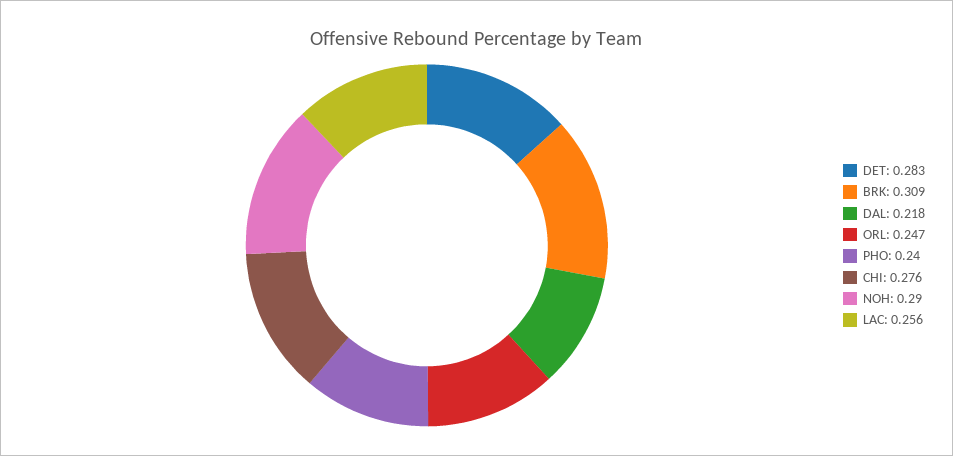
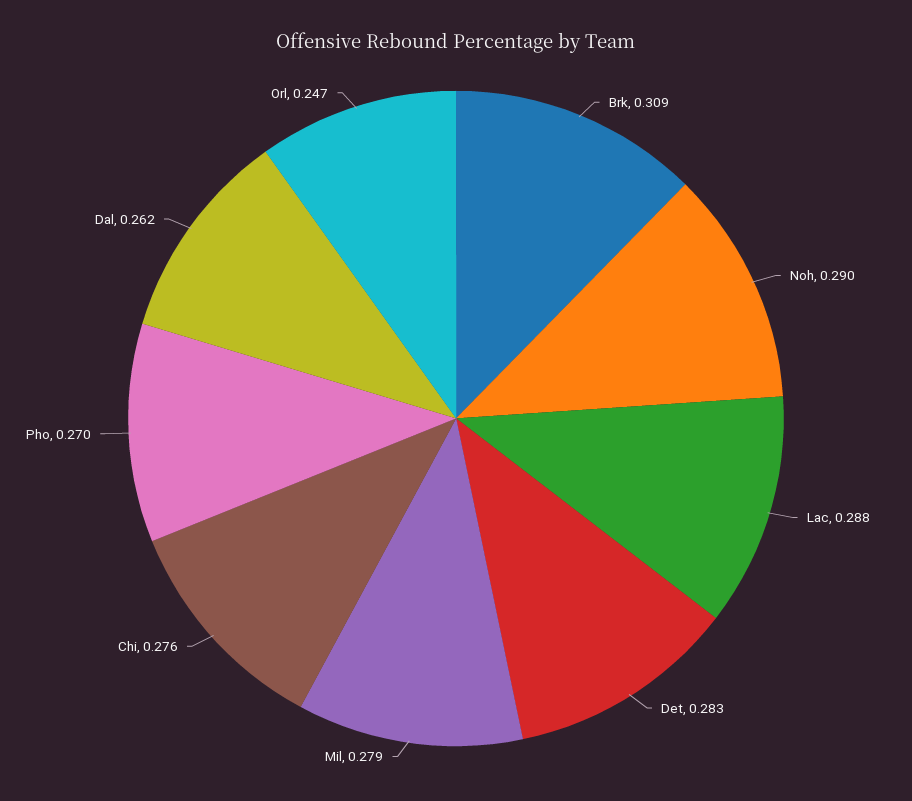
DAL: 0.218 -> 0.262
PHO: 0.24 -> 0.27
LAC: 0.256 -> 0.288
Mil: none -> 0.279

